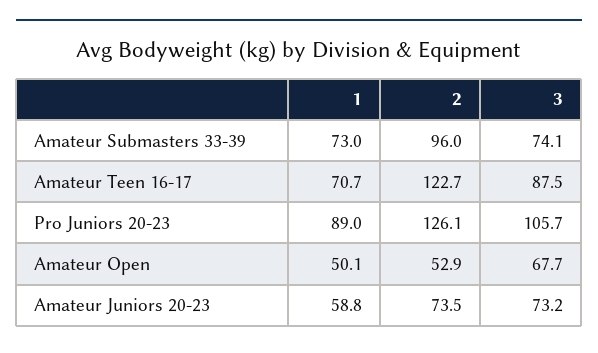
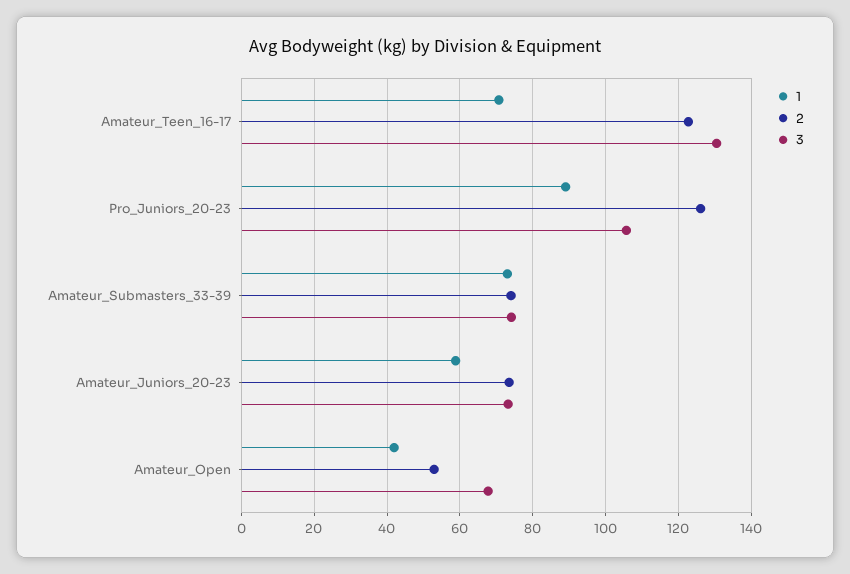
2, Amateur Submasters 33-39: 96 -> 74
3, Amateur Teen 16-17: 87.5 -> 130
1, Amateur Open: 50.1 -> 42

